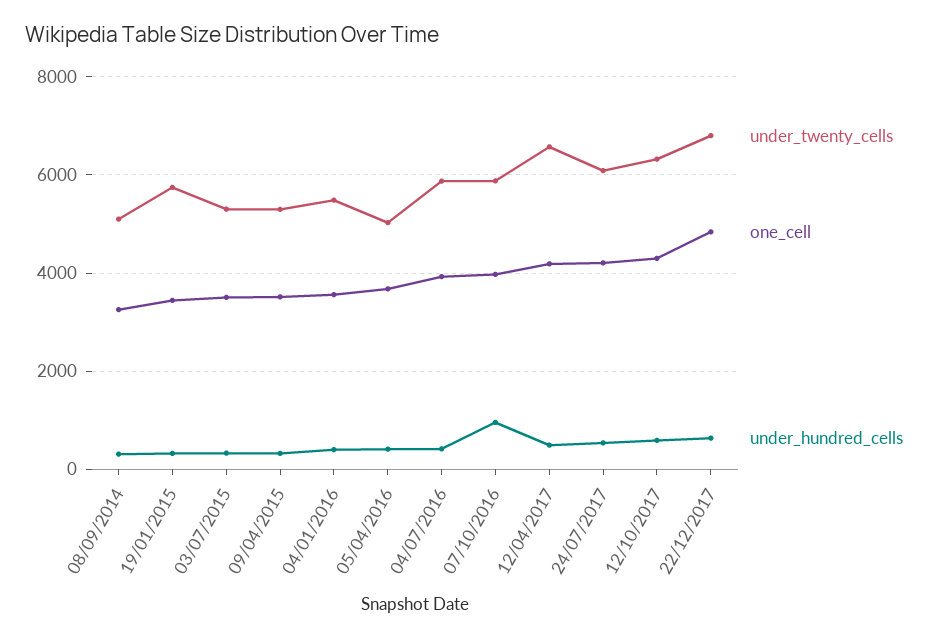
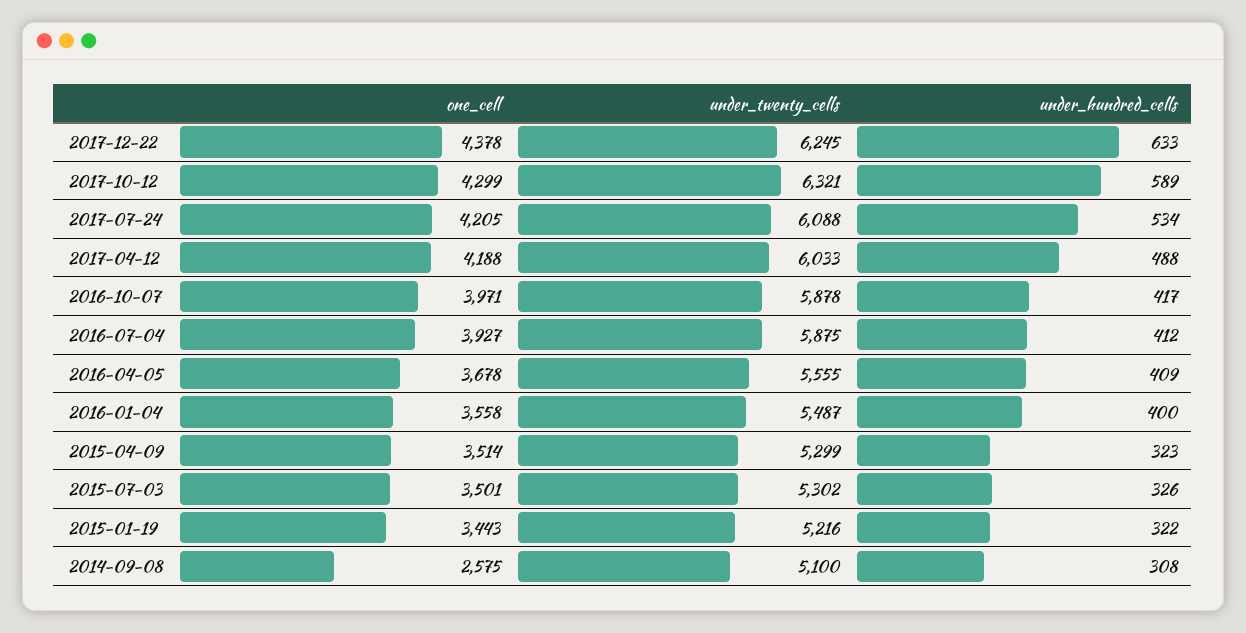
one_cell, 08/09/2014: 3200 -> 2575
under_twenty_cells, 19/01/2015: 5800 -> 5216
under_twenty_cells, 05/04/2016: 5000 -> 5555
under_hundred_cells, 07/10/2016: 1000 -> 417
under_twenty_cells, 12/04/2017: 6600 -> 6033
under_twenty_cells, 22/12/2017: 6800 -> 6245
one_cell, 22/12/2017: 4800 -> 4378

